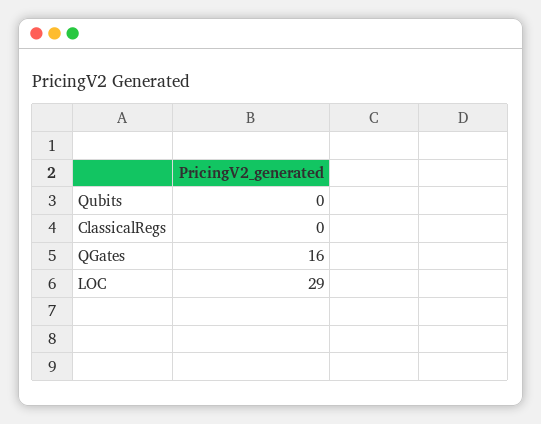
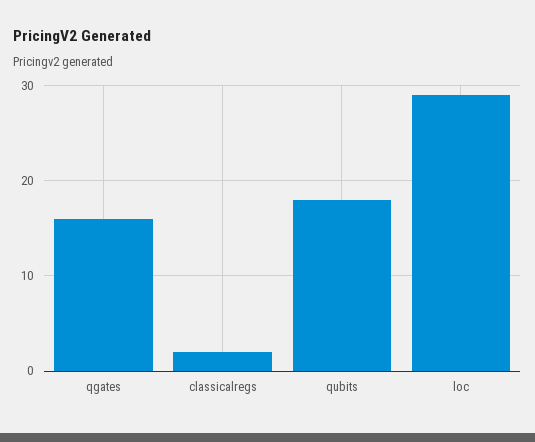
Qubits: 0 -> 18
ClassicalRegs: 0 -> 2

